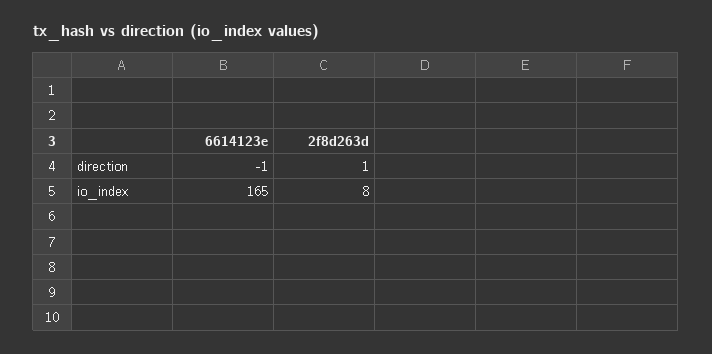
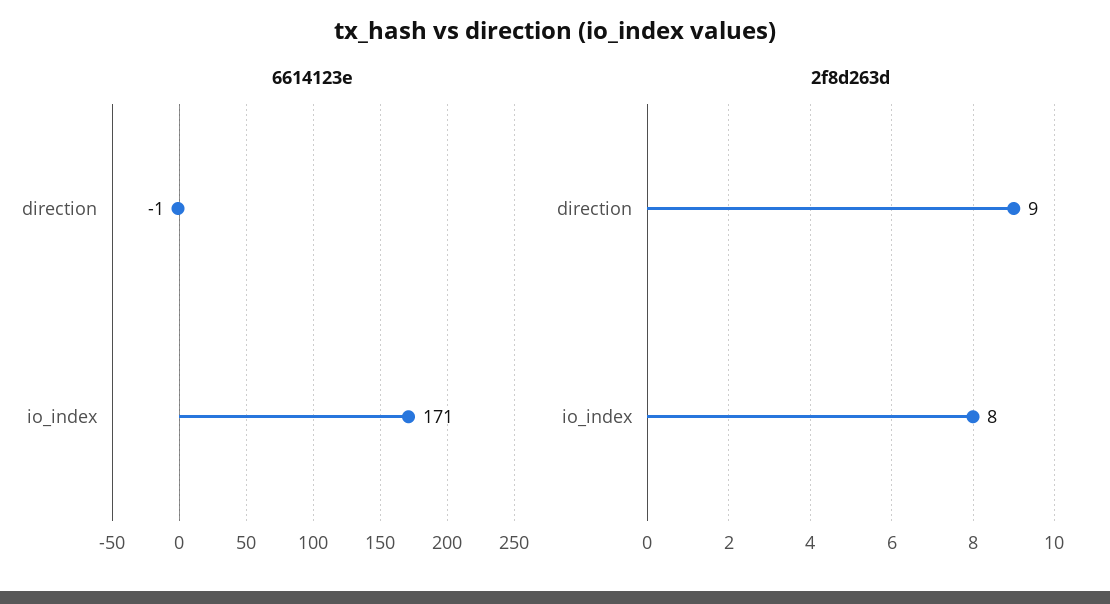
2f8d263d, direction: 1 -> 9
6614123e, io_index: 165 -> 171

